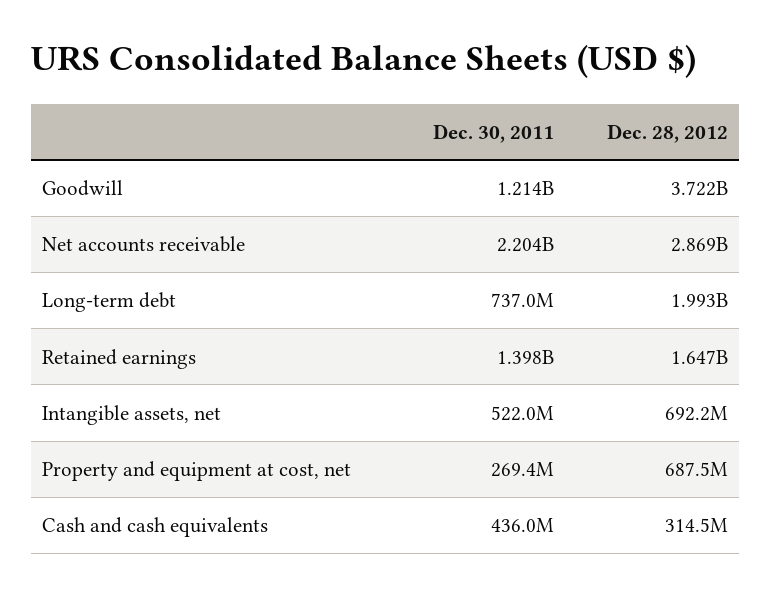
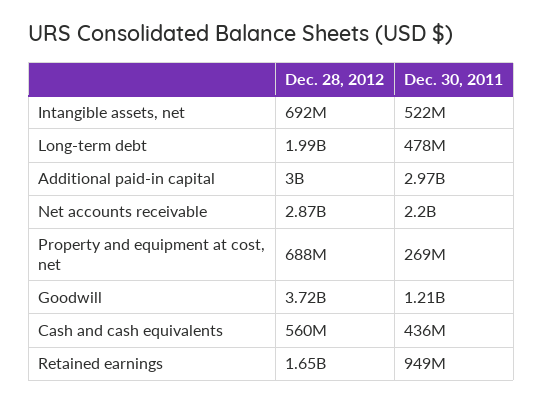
Dec. 30, 2011, Long-term debt: 737000000 -> 478000000
Dec. 30, 2011, Retained earnings: 1398000000 -> 949000000
Dec. 28, 2012, Cash and cash equivalents: 314500000 -> 560000000
Dec. 28, 2012, Additional paid-in capital: none -> 3000000000
Dec. 30, 2011, Additional paid-in capital: none -> 2970000000

